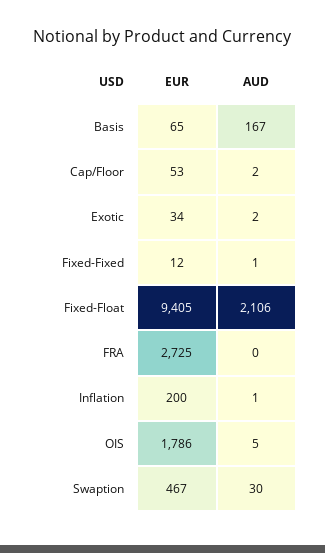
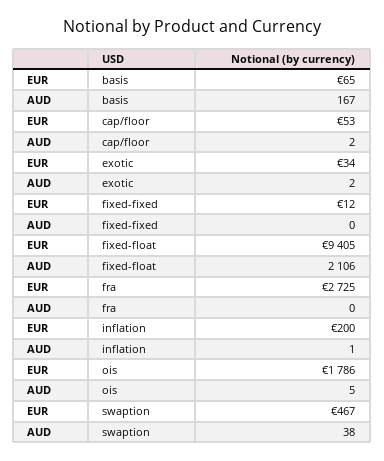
AUD, Fixed-Fixed: 1 -> 0
AUD, Swaption: 30 -> 38

